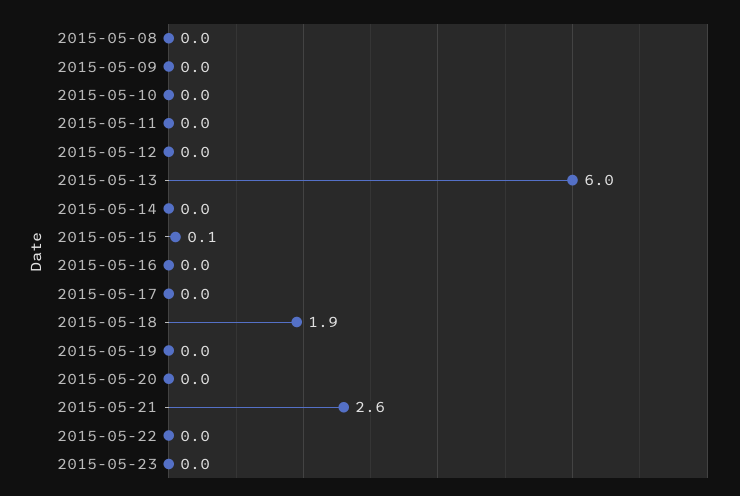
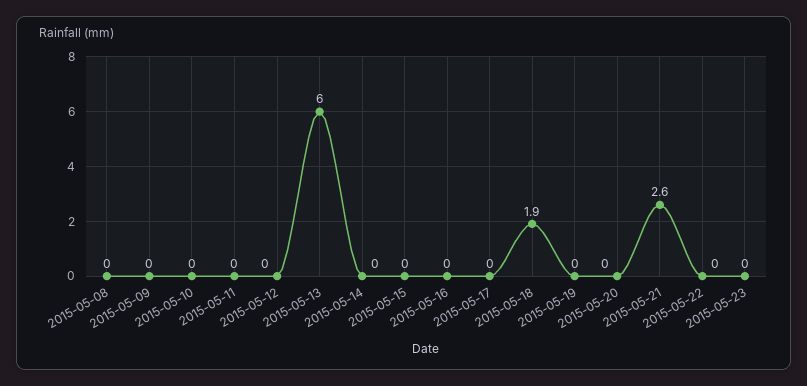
2015-05-15: 0.1 -> 0

